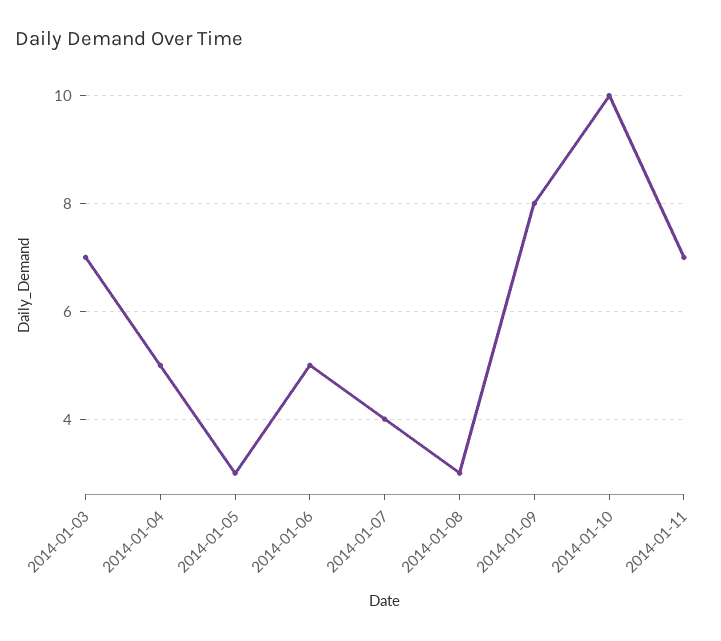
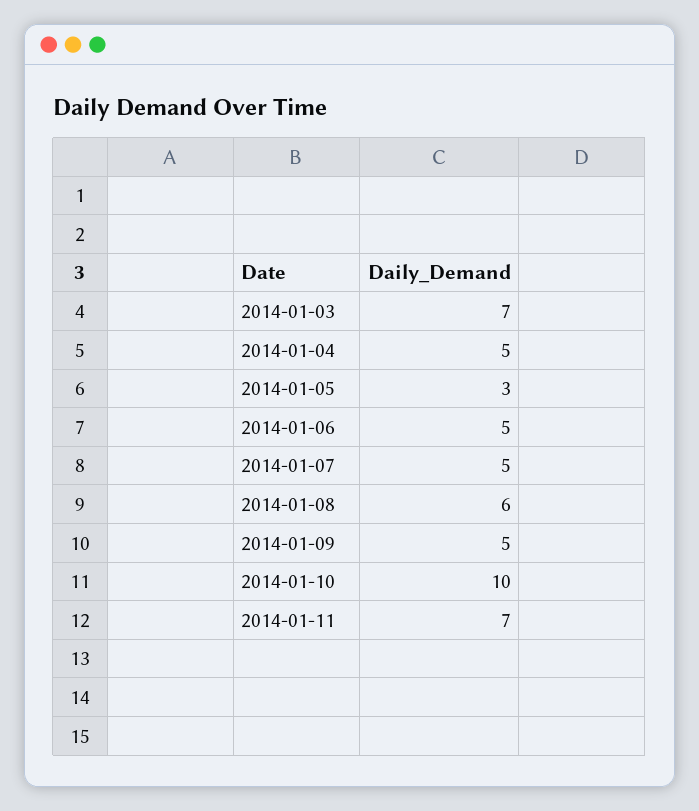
2014-01-07: 4 -> 5
2014-01-08: 3 -> 6
2014-01-09: 8 -> 5

